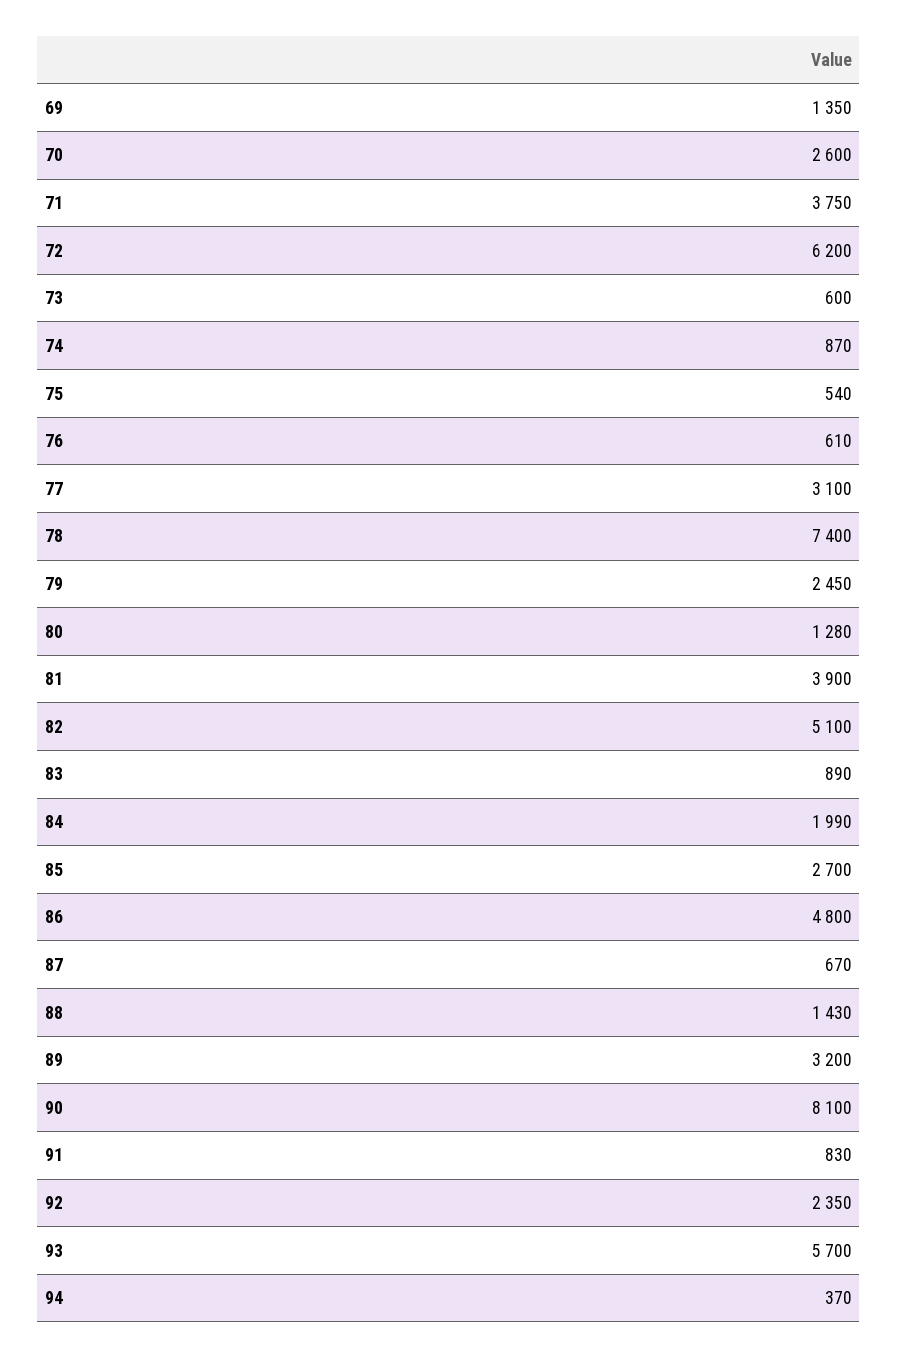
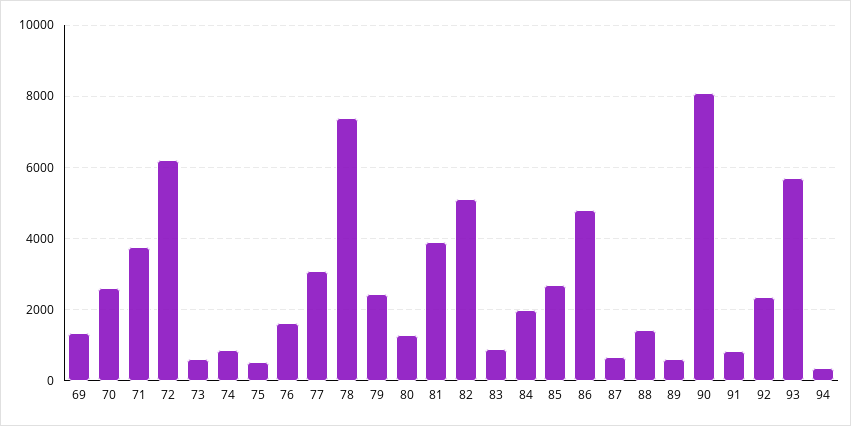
76: 610 -> 1600
89: 3200 -> 600

